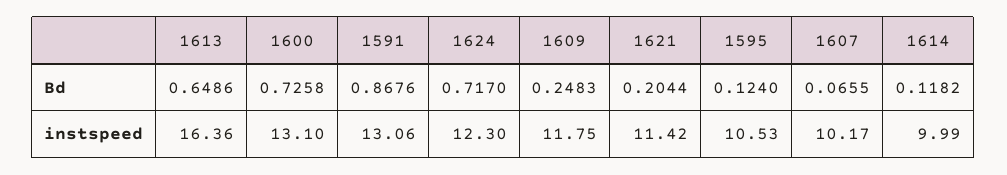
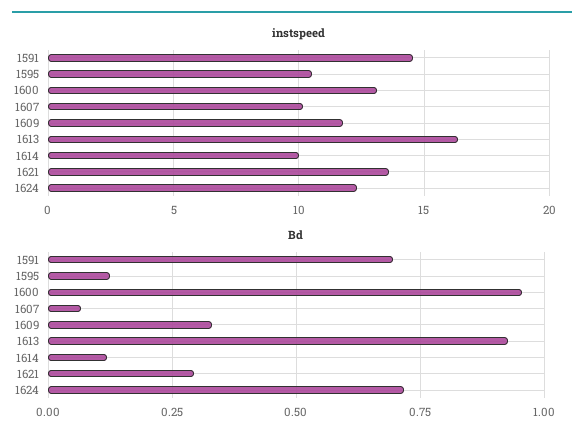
Bd, 1613: 0.6486 -> 0.925
Bd, 1600: 0.7258 -> 0.95
Bd, 1591: 0.8676 -> 0.7
Bd, 1609: 0.2483 -> 0.325
Bd, 1621: 0.2044 -> 0.3
instspeed, 1591: 13.06 -> 14.5
instspeed, 1621: 11.42 -> 13.5

